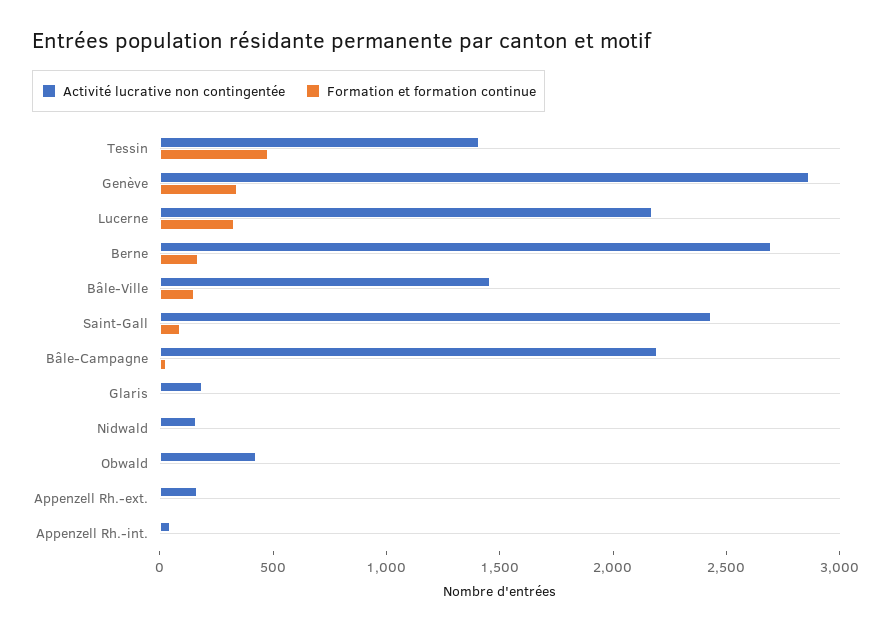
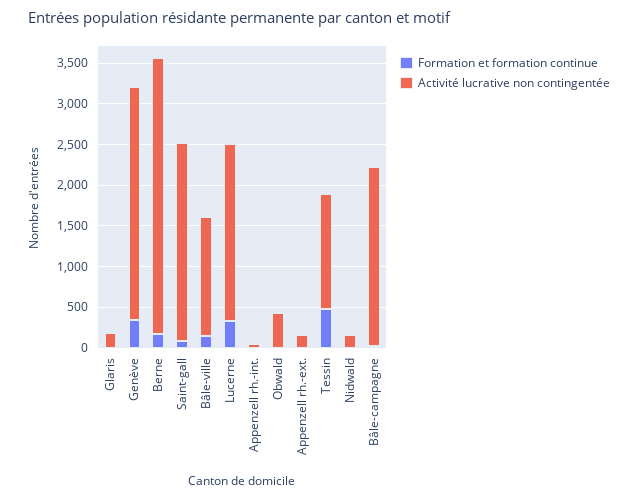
Activité lucrative non contingentée, Berne: 2700 -> 3400

